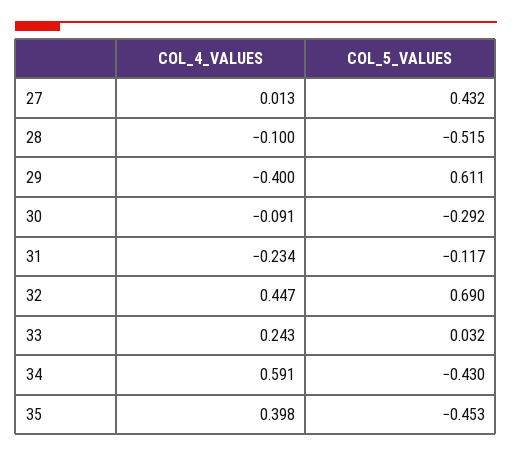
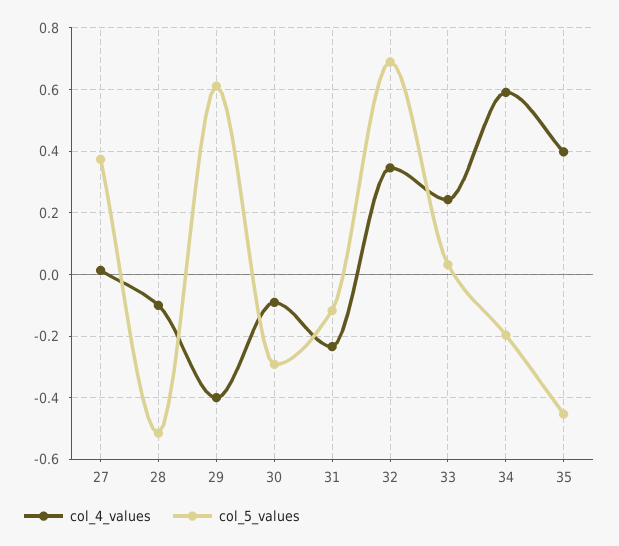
COL_5_VALUES, 27: 0.432 -> 0.38
COL_4_VALUES, 32: 0.447 -> 0.34
COL_5_VALUES, 34: -0.43 -> -0.2

